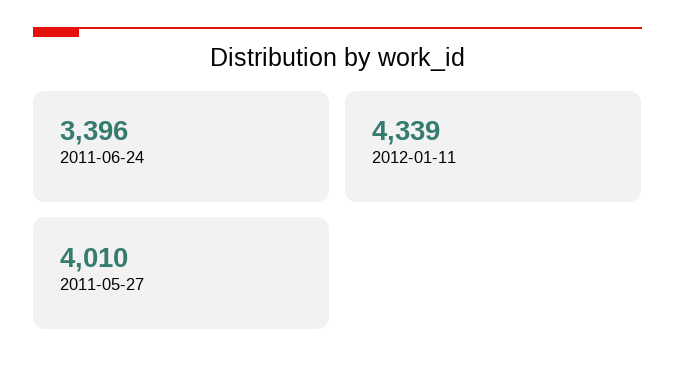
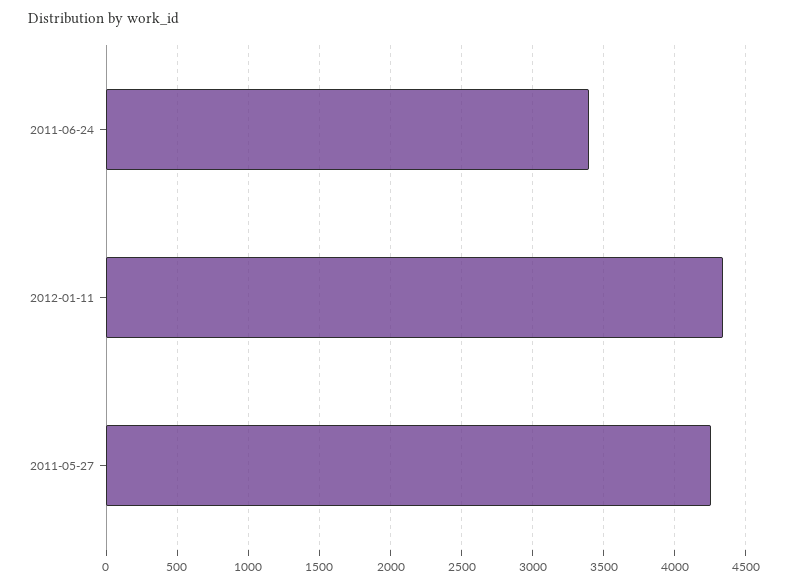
2011-05-27: 4010 -> 4250

